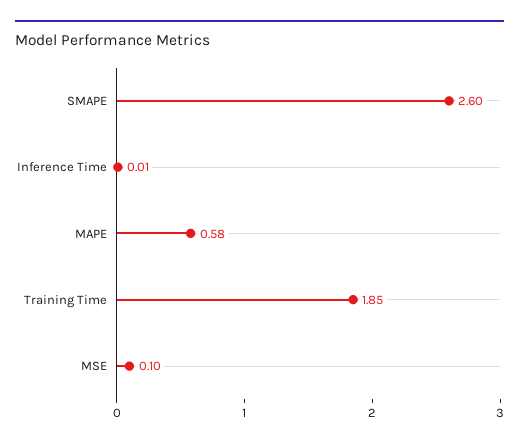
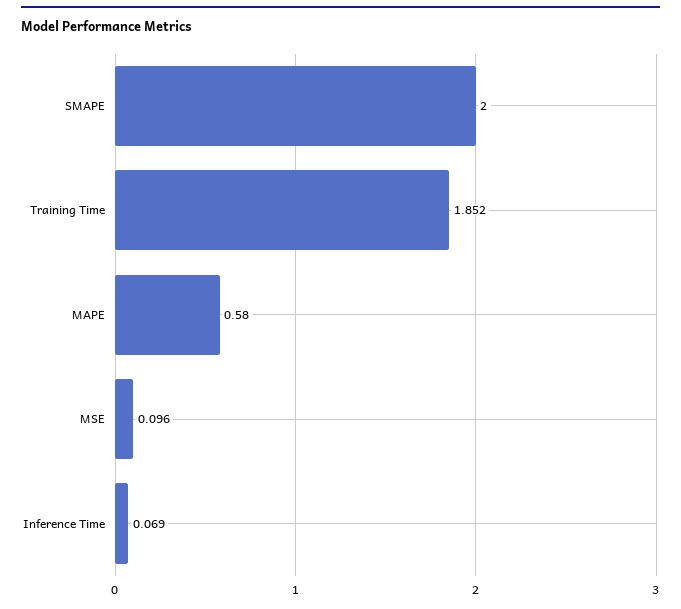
SMAPE: 2.6 -> 2
Inference Time: 0.01 -> 0.069

